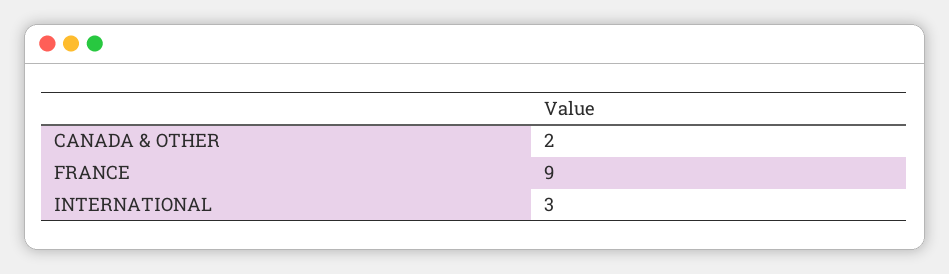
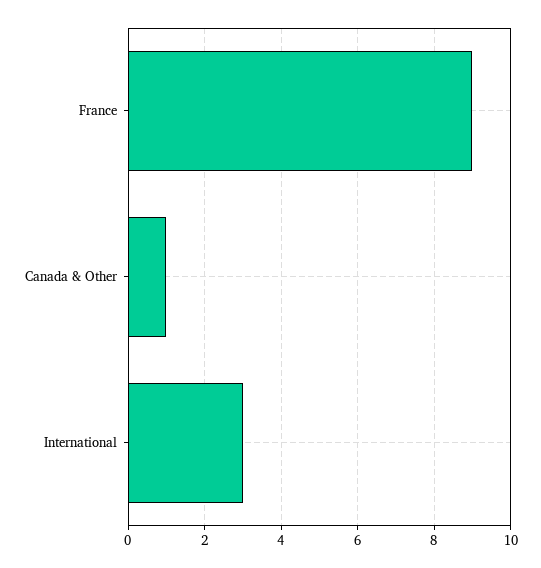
CANADA & OTHER: 2 -> 1

